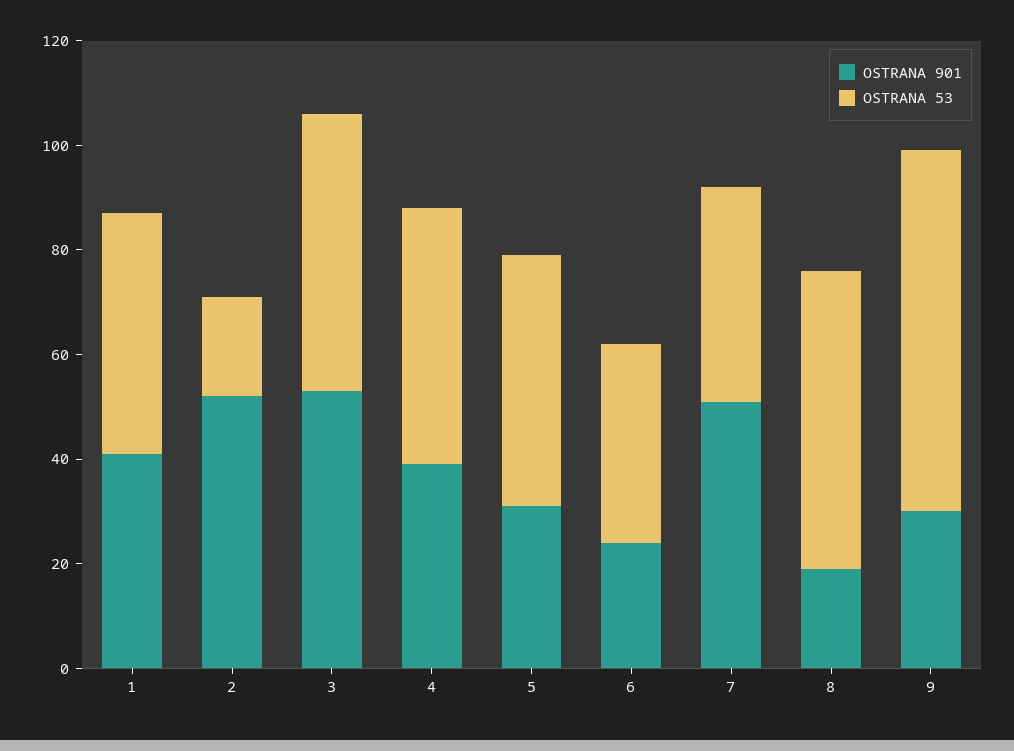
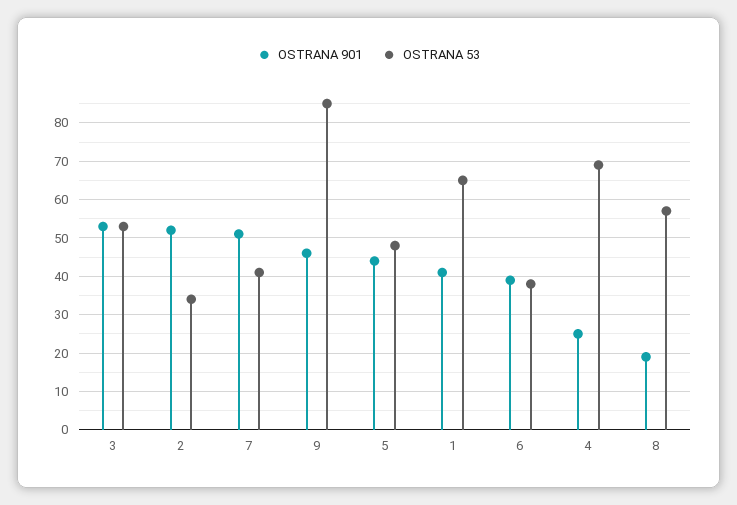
OSTRANA 53, 1: 45 -> 65
OSTRANA 53, 2: 20 -> 35
OSTRANA 901, 4: 40 -> 25
OSTRANA 53, 4: 50 -> 70
OSTRANA 901, 5: 30 -> 45
OSTRANA 901, 6: 25 -> 40
OSTRANA 901, 9: 30 -> 45
OSTRANA 53, 9: 70 -> 85

